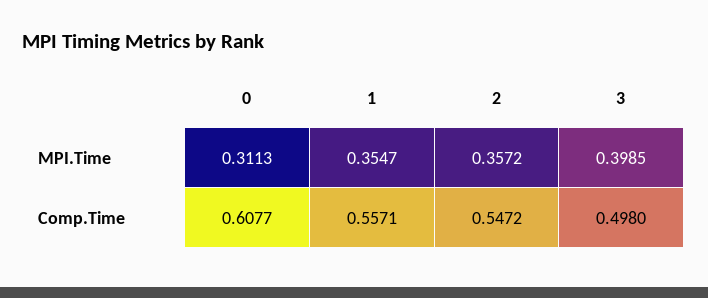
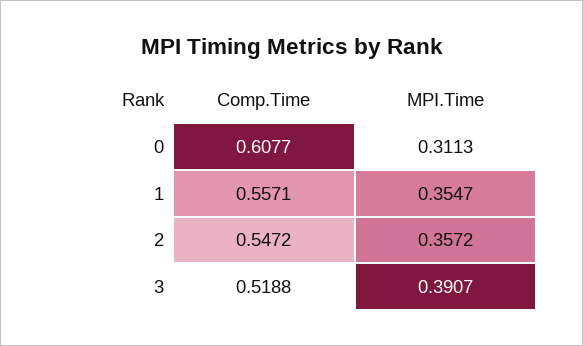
3, MPI.Time: 0.3985 -> 0.3907
3, Comp.Time: 0.498 -> 0.5188

